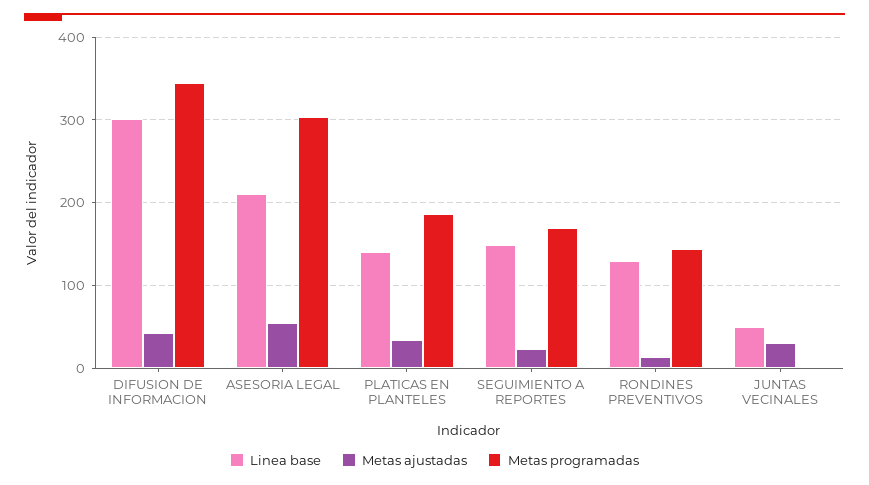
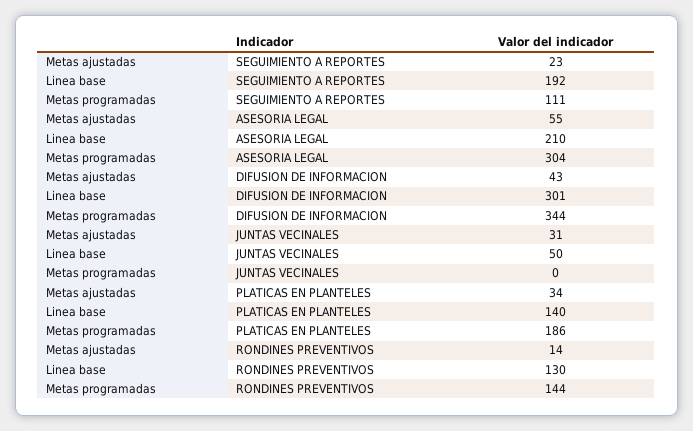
Linea base, SEGUIMIENTO A REPORTES: 150 -> 192
Metas programadas, SEGUIMIENTO A REPORTES: 170 -> 111

